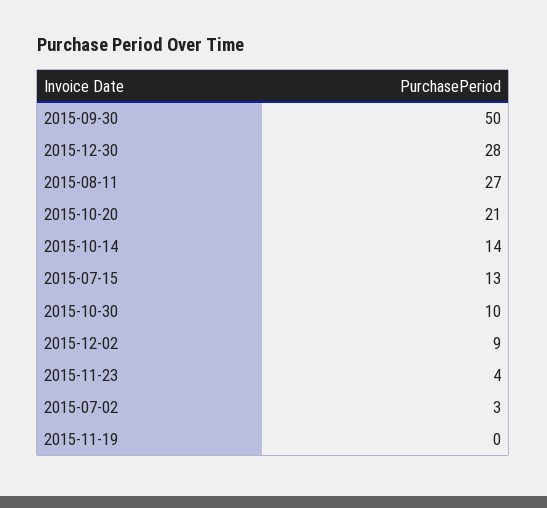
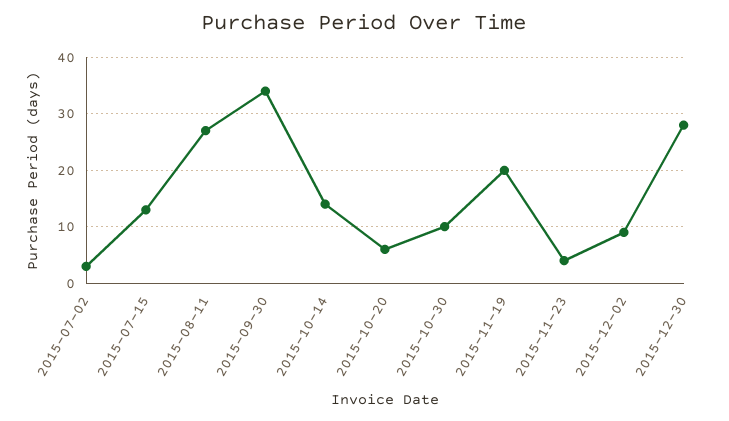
2015-09-30: 50 -> 35
2015-10-20: 21 -> 5
2015-11-19: 0 -> 20

